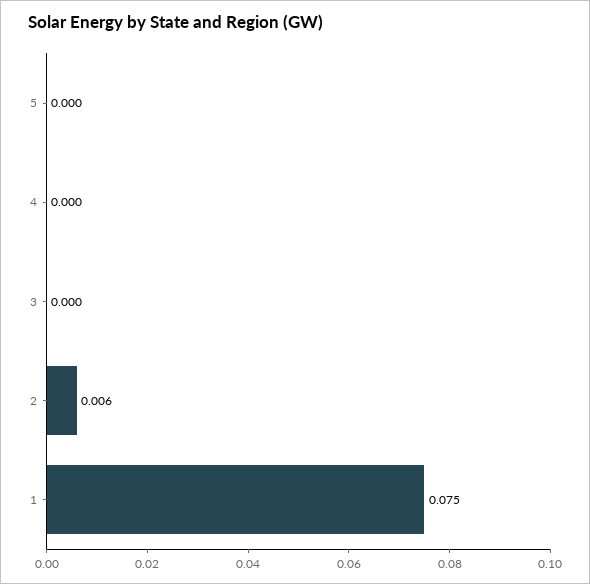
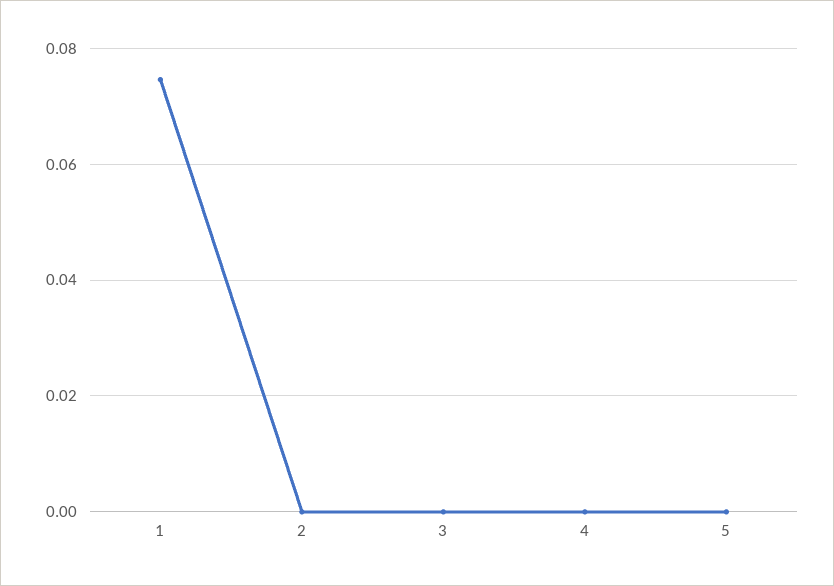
2: 0.006 -> 0

